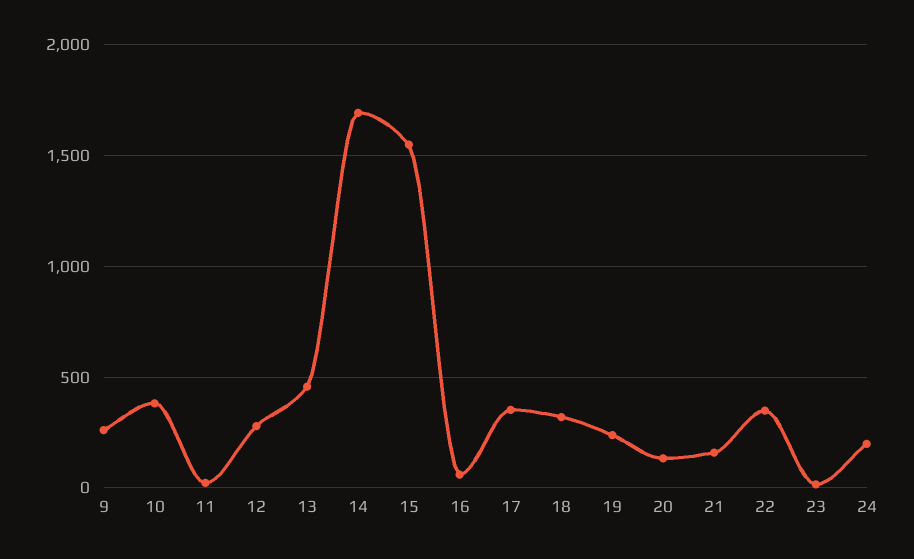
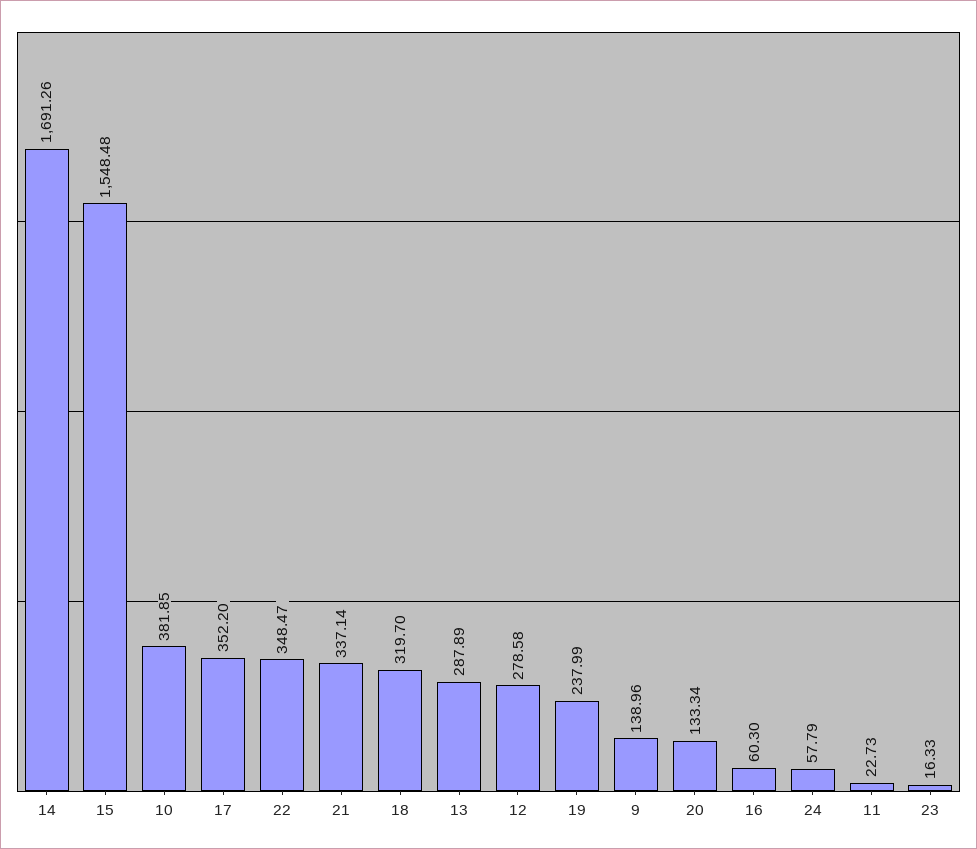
9: 250 -> 138.96
13: 450 -> 287.89
21: 150 -> 337.14
24: 200 -> 57.79

